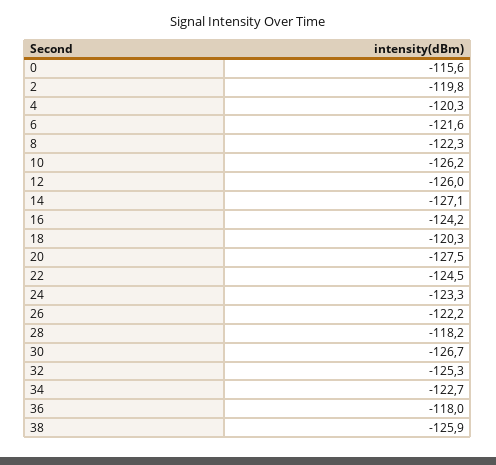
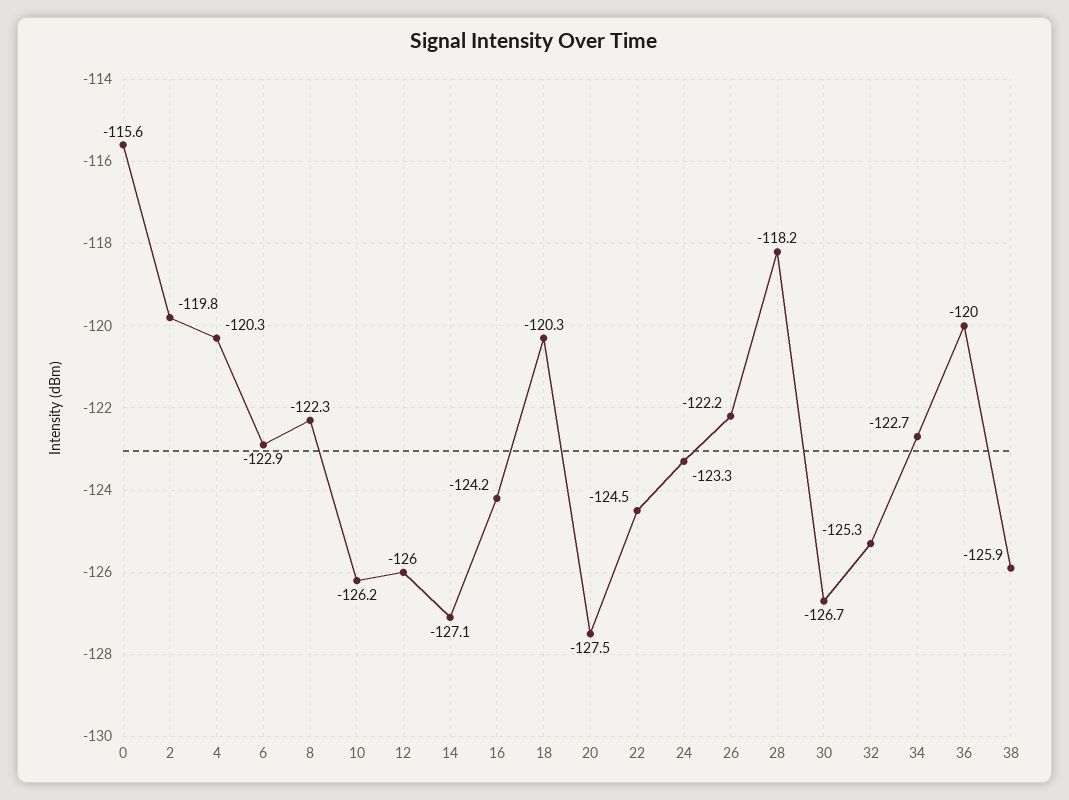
6: -121.6 -> -122.9
36: -118 -> -120

